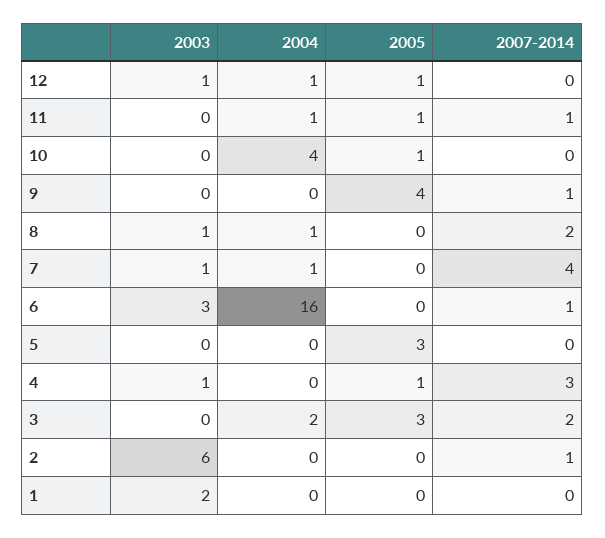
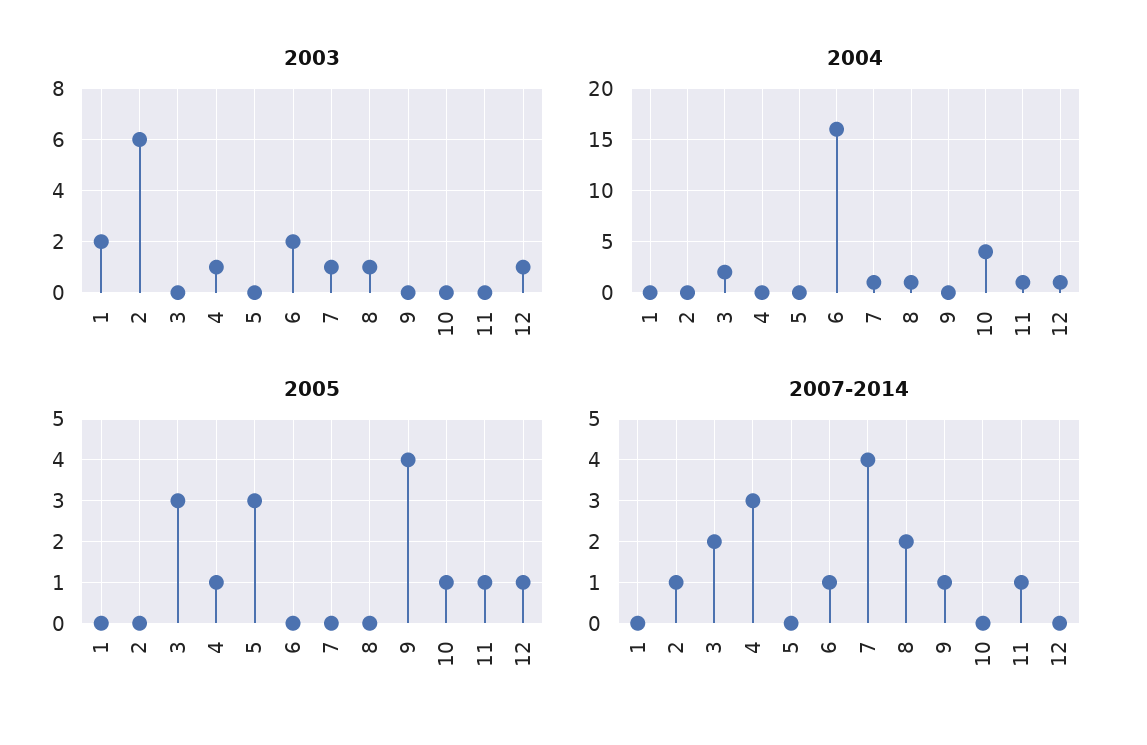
2003, 6: 3 -> 2

